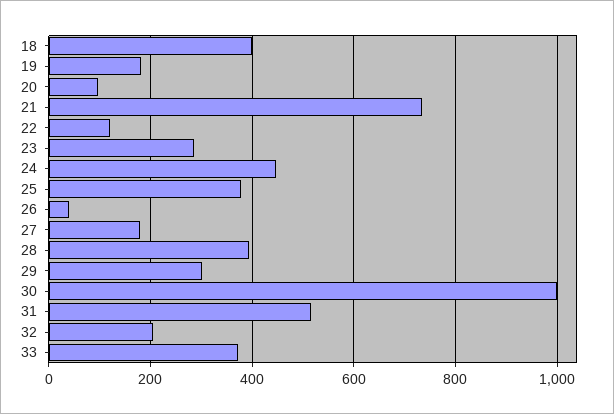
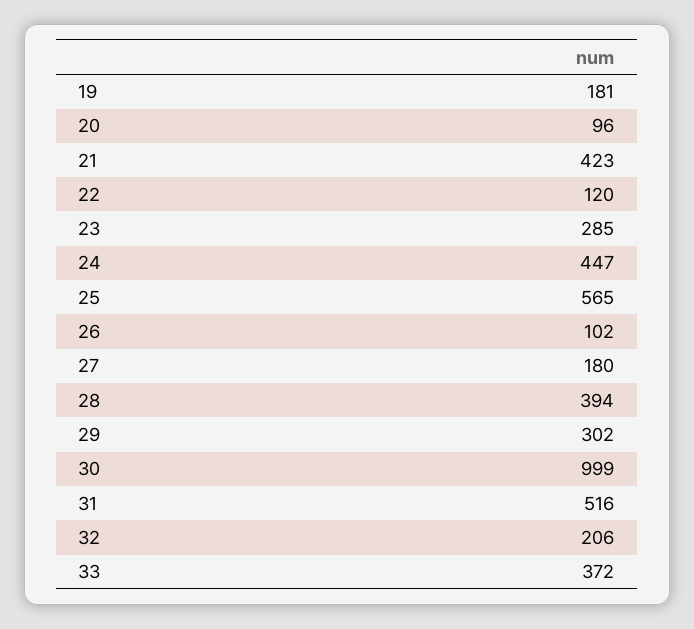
18: 400 -> none
21: 740 -> 423
25: 380 -> 565
26: 40 -> 102

